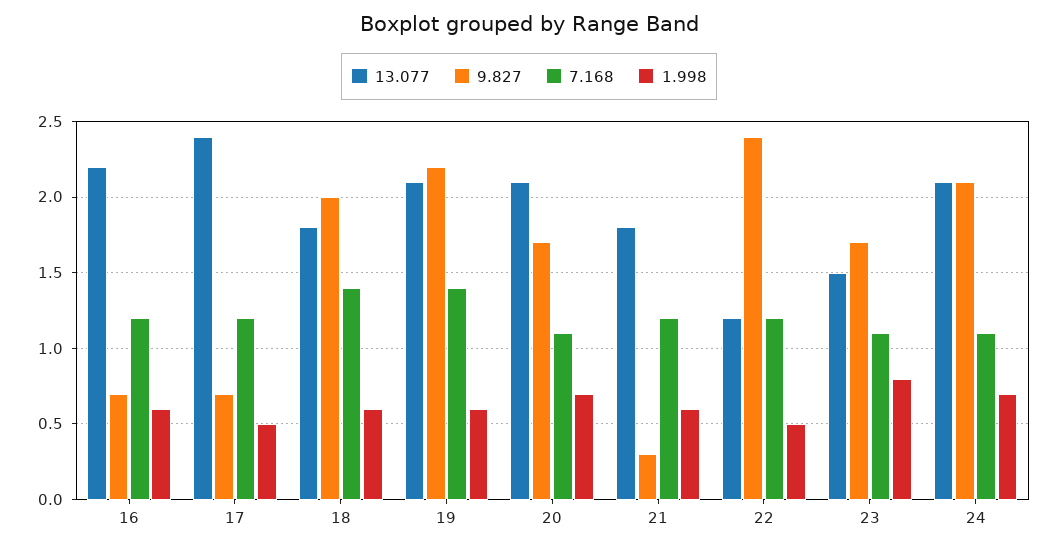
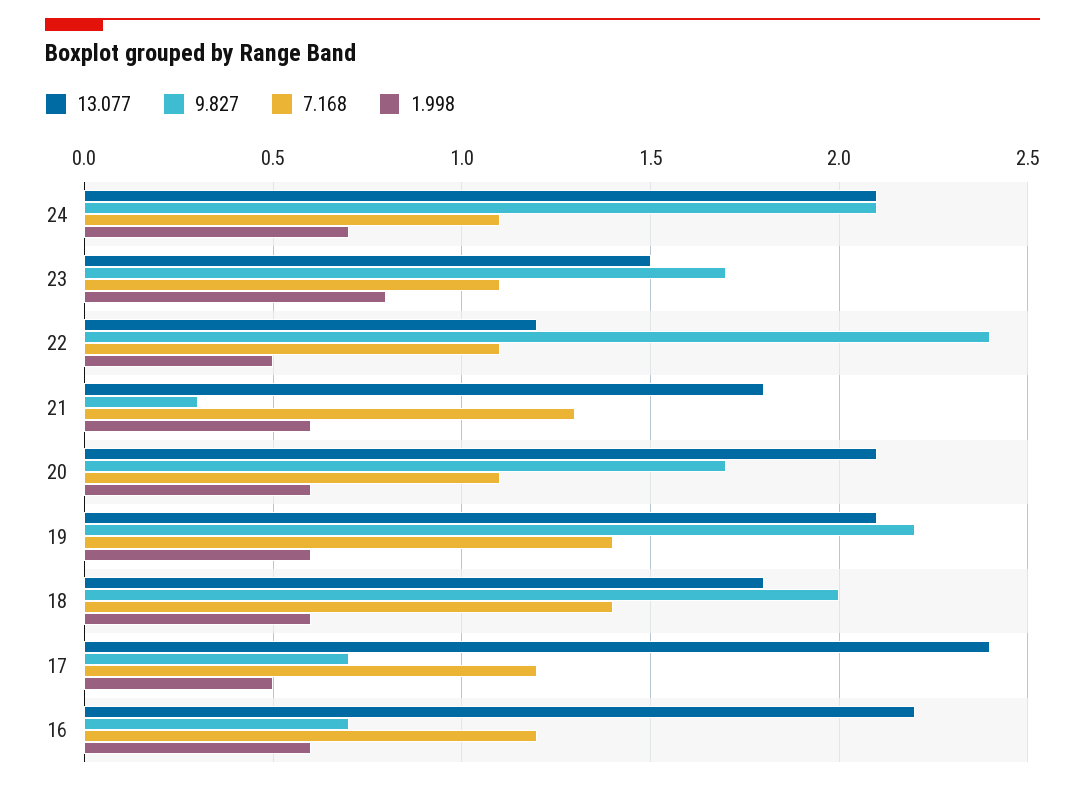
1.998, 20: 0.7 -> 0.6
7.168, 21: 1.2 -> 1.3
7.168, 22: 1.2 -> 1.1

